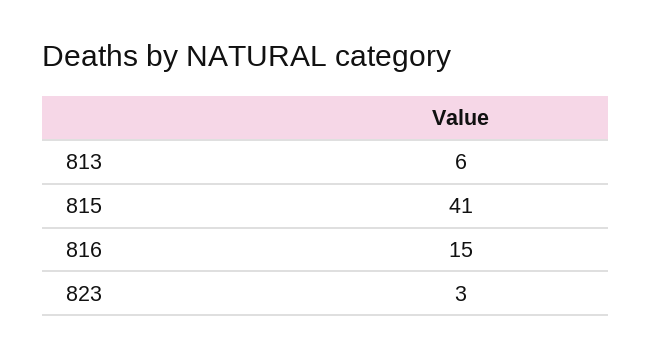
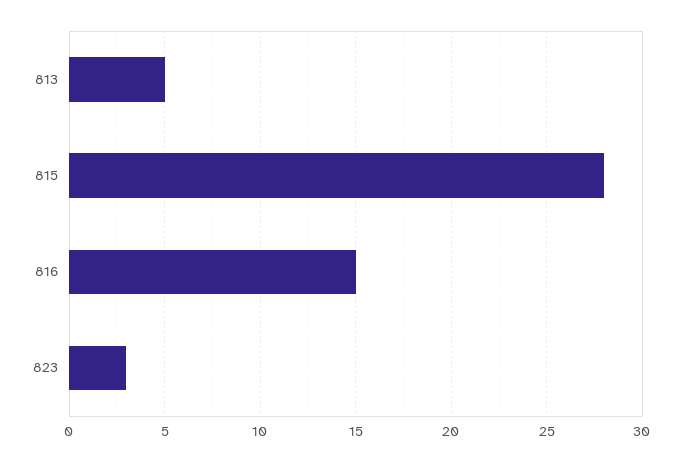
813: 6 -> 5
815: 41 -> 28

